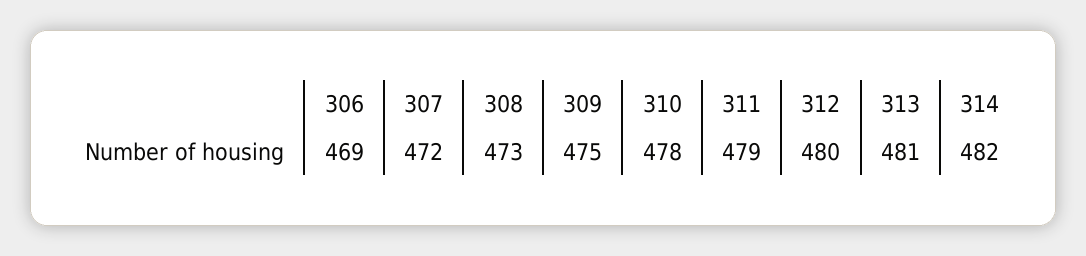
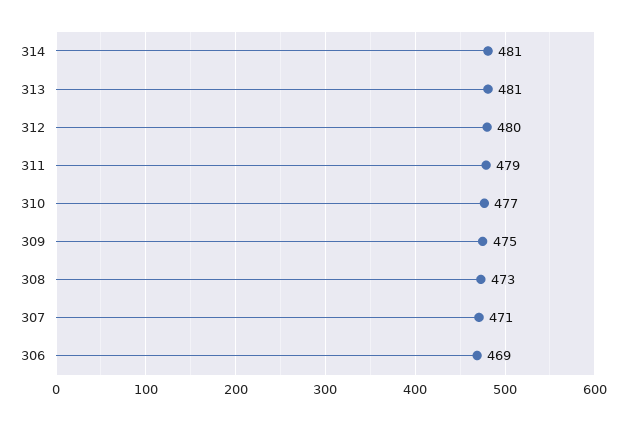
307: 472 -> 471
310: 478 -> 477
314: 482 -> 481

